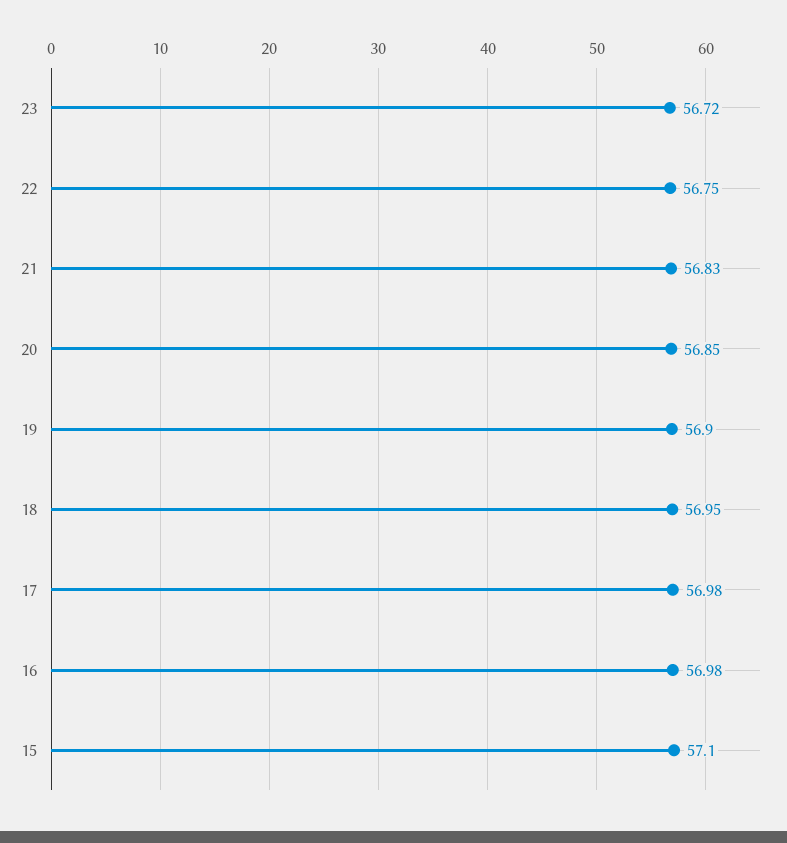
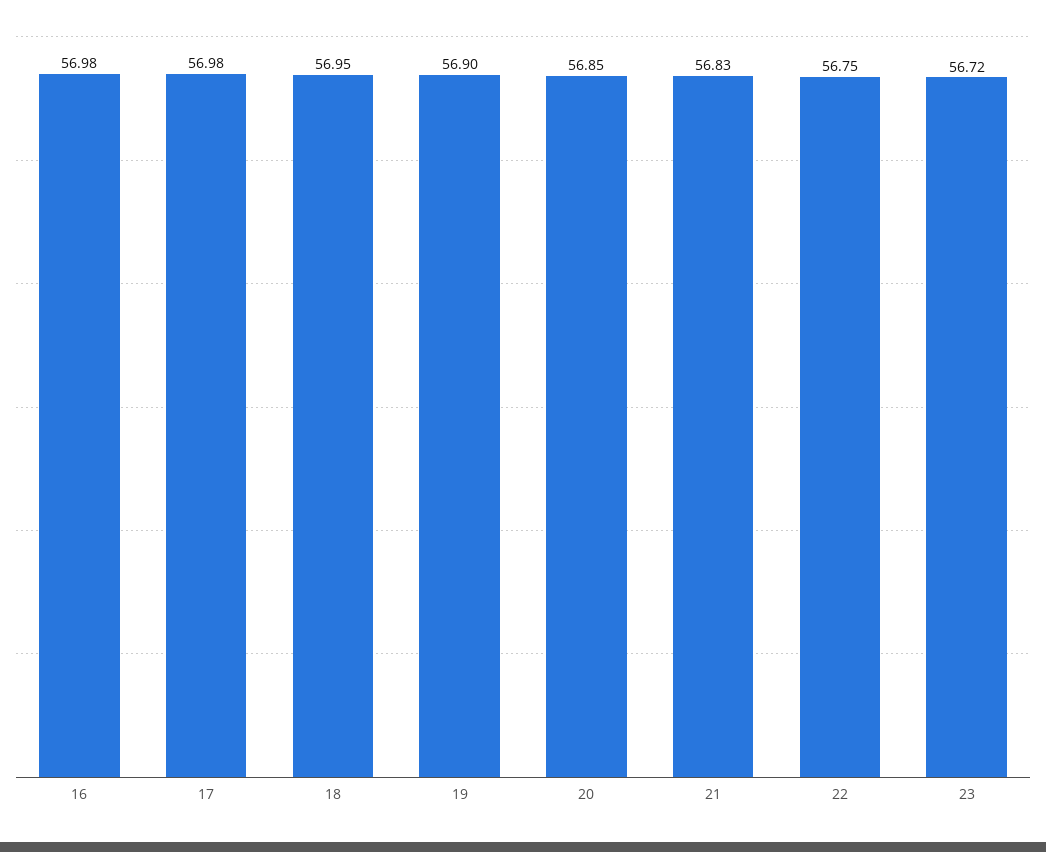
15: 57.1 -> none

